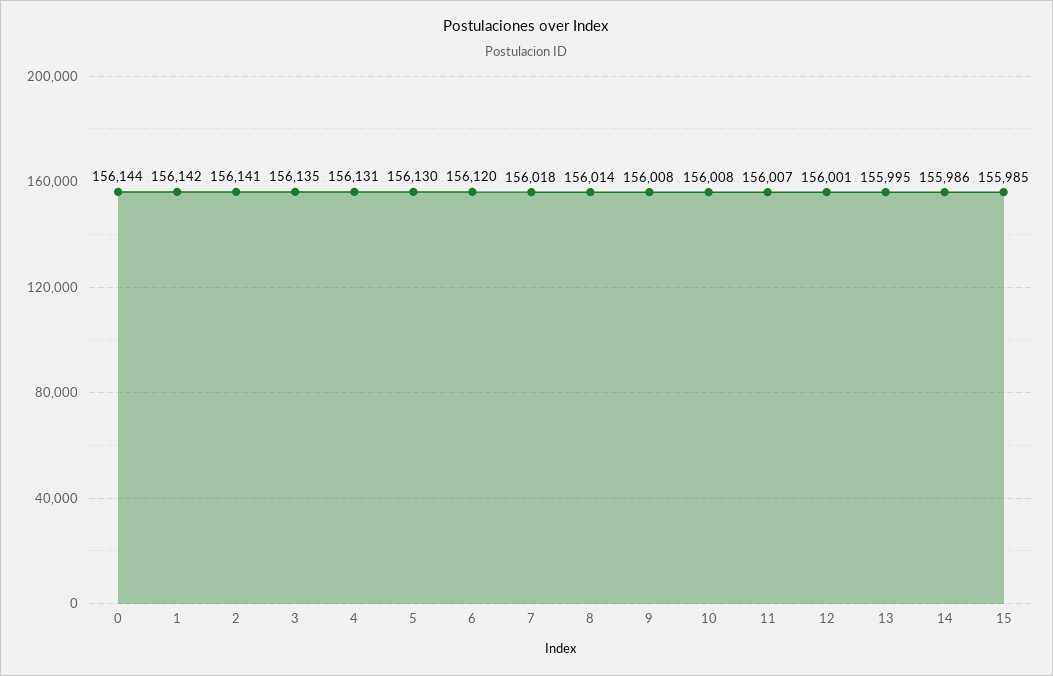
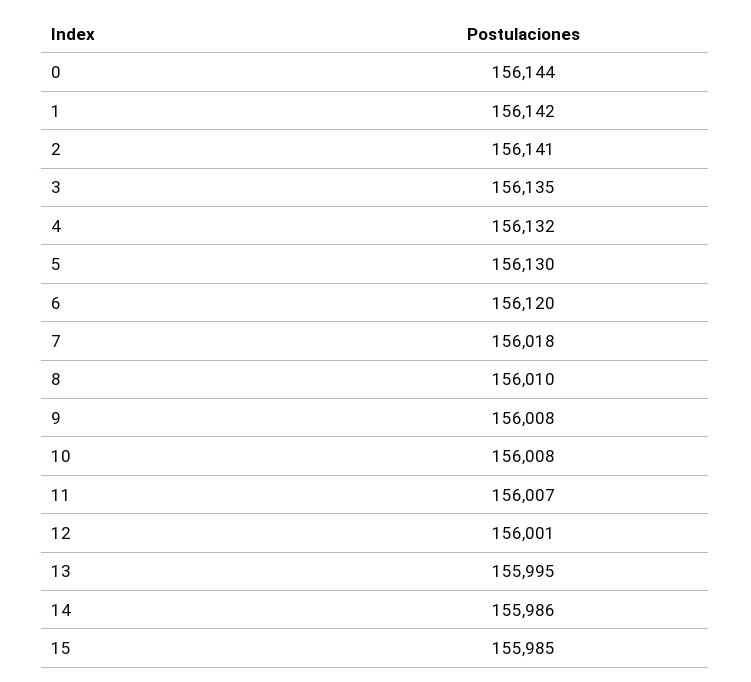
4: 156131 -> 156132
8: 156014 -> 156010

